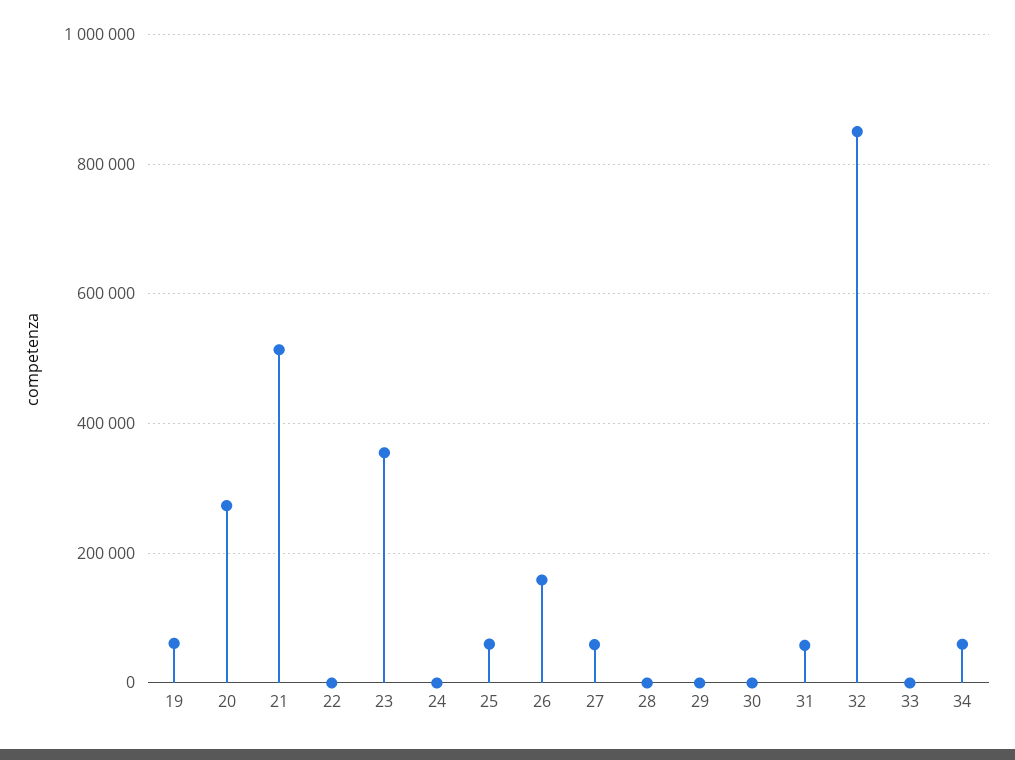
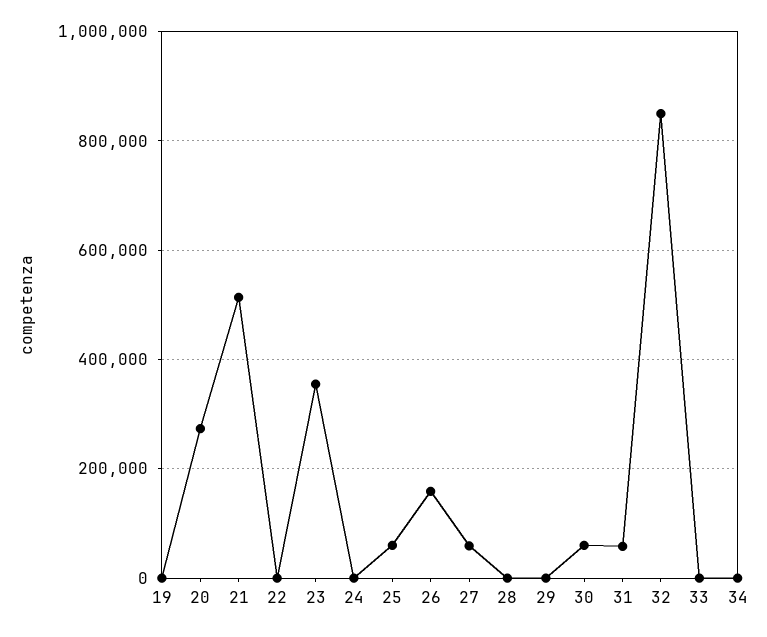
19: 60000 -> 0
30: 0 -> 60000
34: 60000 -> 0

